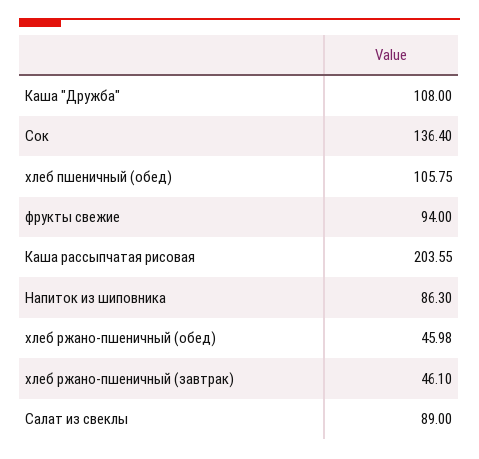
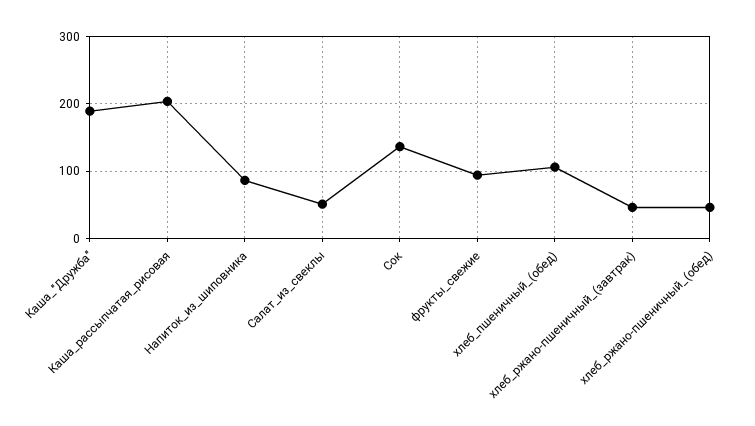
Каша "Дружба": 108 -> 190
Салат из свеклы: 89 -> 50

